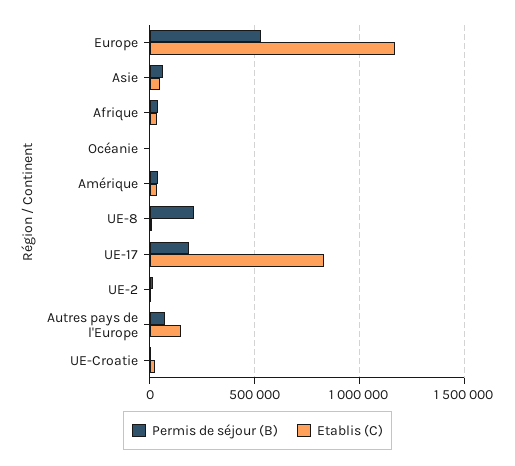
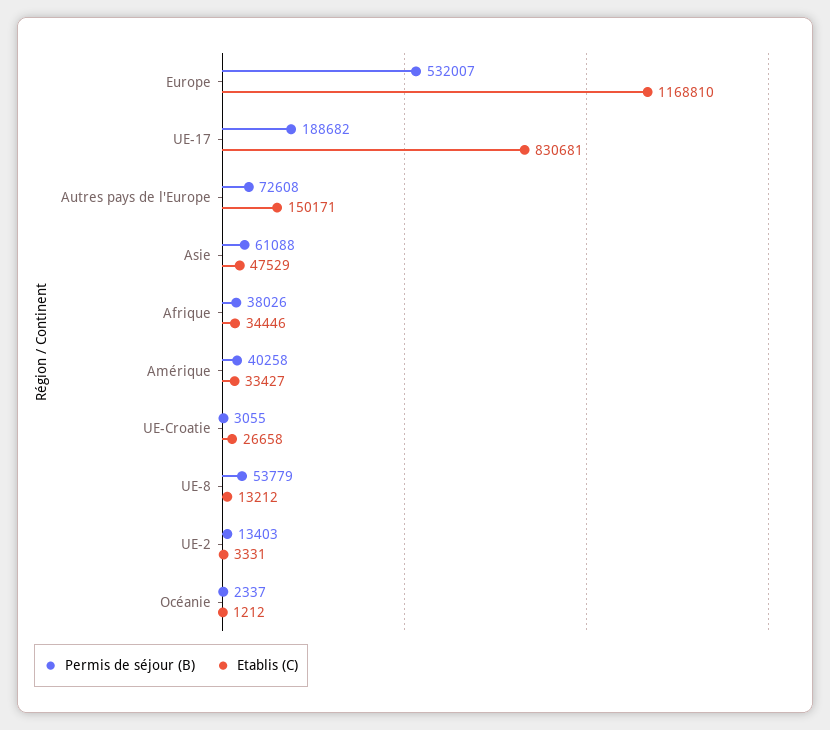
Permis de séjour (B), UE-8: 200000 -> 53779

